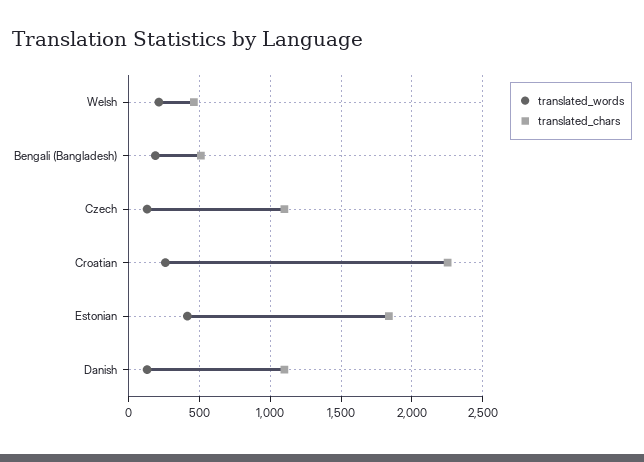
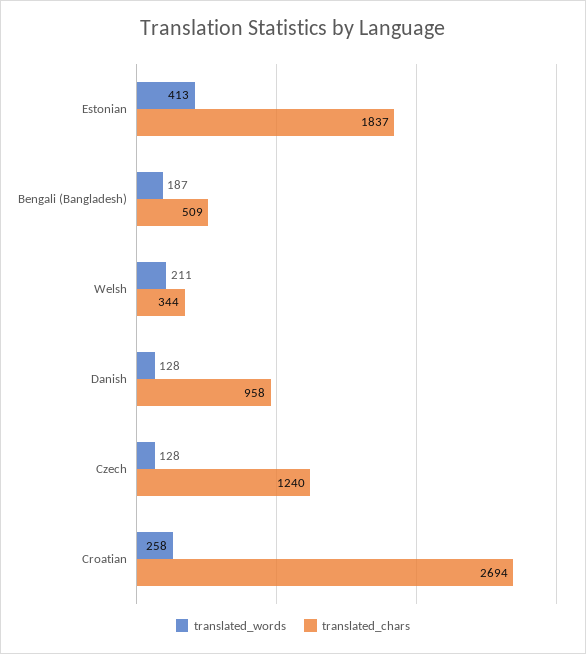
translated_chars, Welsh: 450 -> 344
translated_chars, Czech: 1100 -> 1240
translated_chars, Croatian: 2250 -> 2694
translated_chars, Danish: 1100 -> 958

